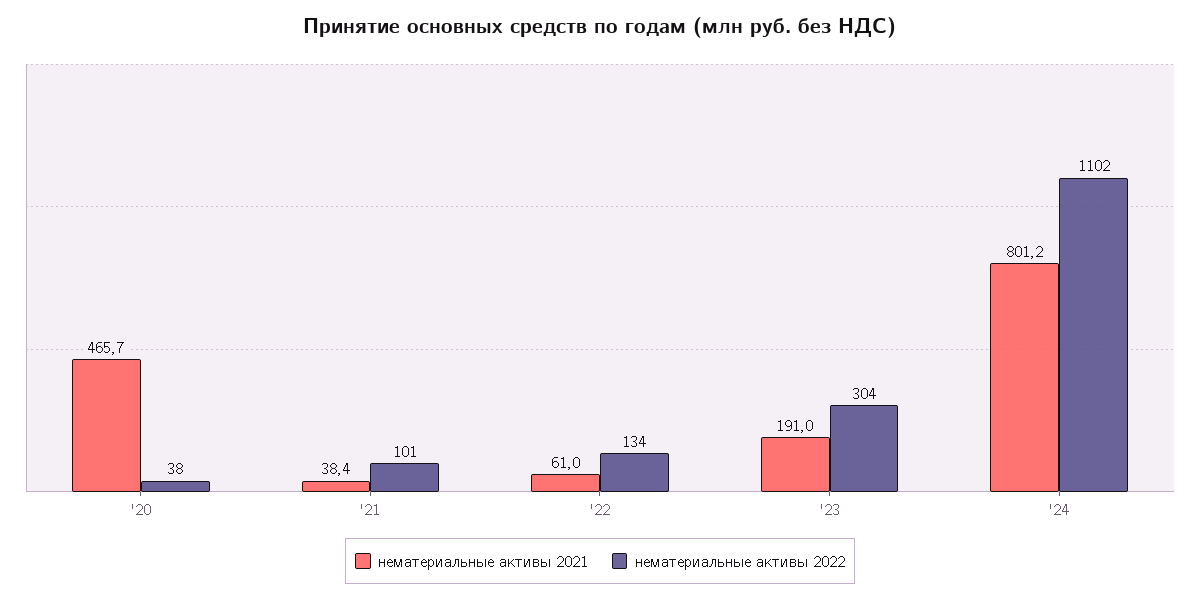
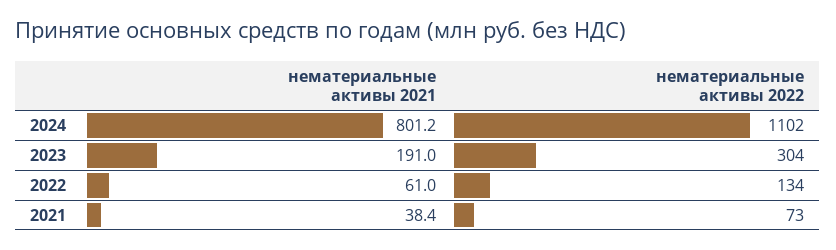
нематериальные активы 2021, '20: 465.7 -> none
нематериальные активы 2022, '20: 38 -> none
нематериальные активы 2022, '21: 101 -> 73

